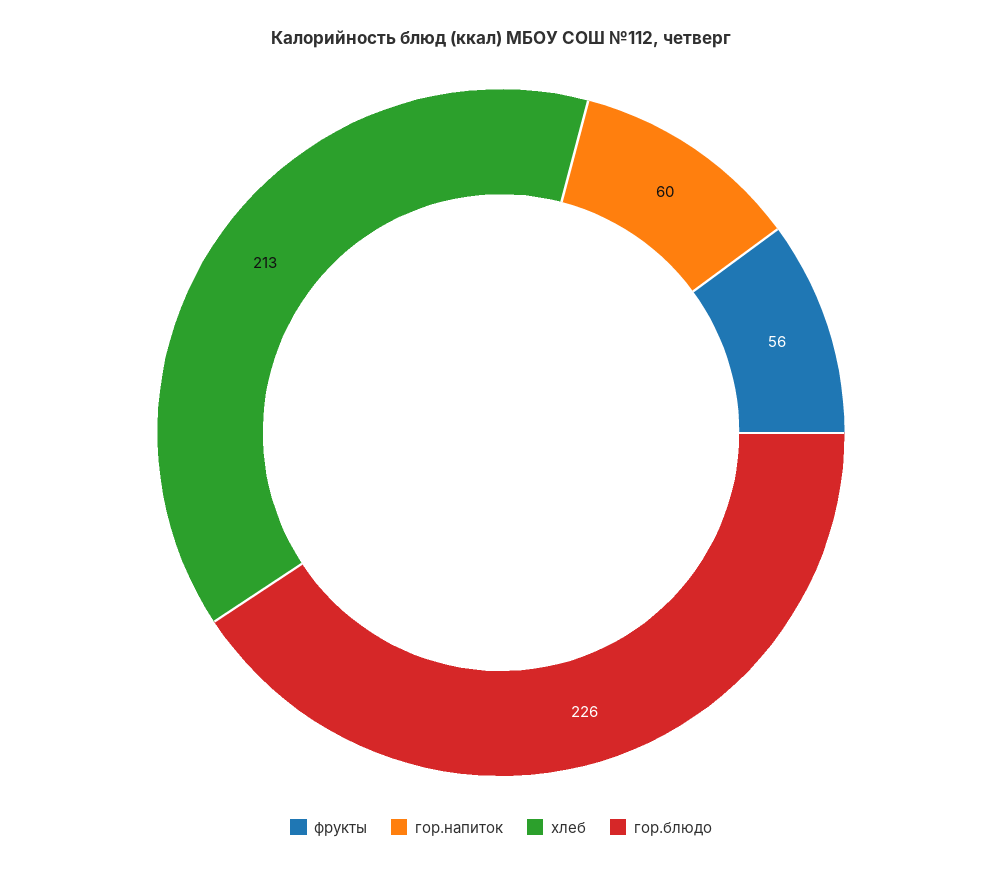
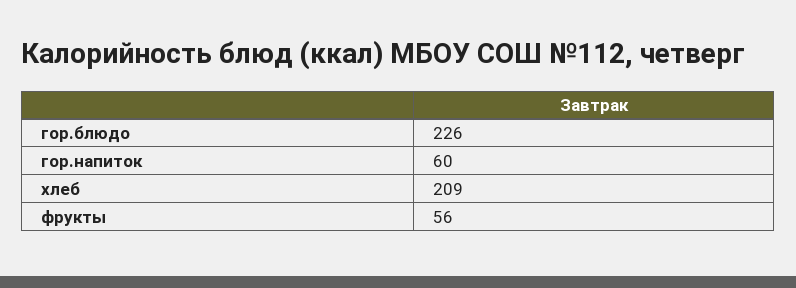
хлеб: 213 -> 209

